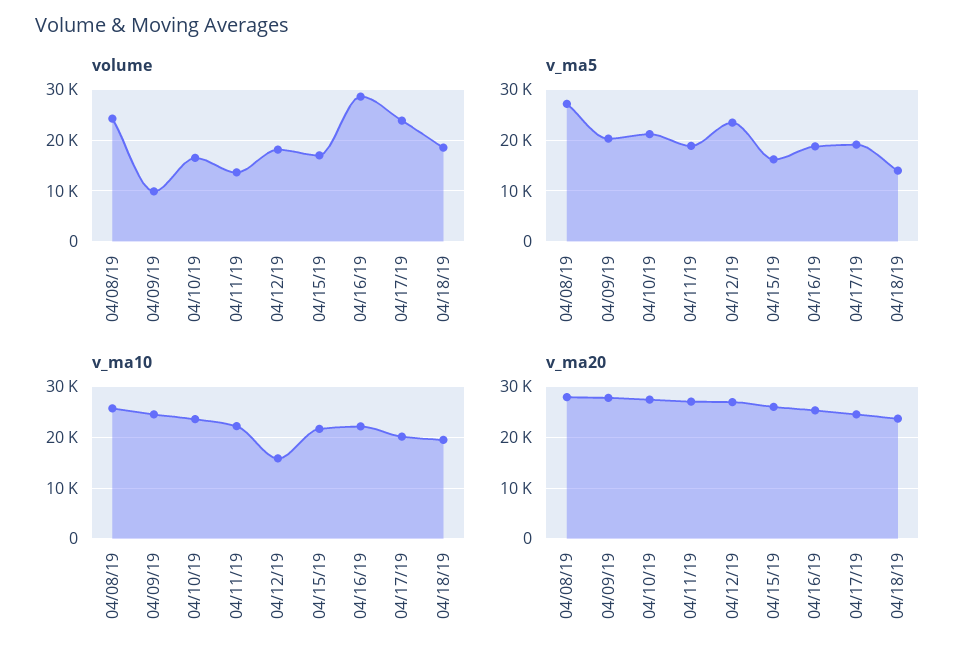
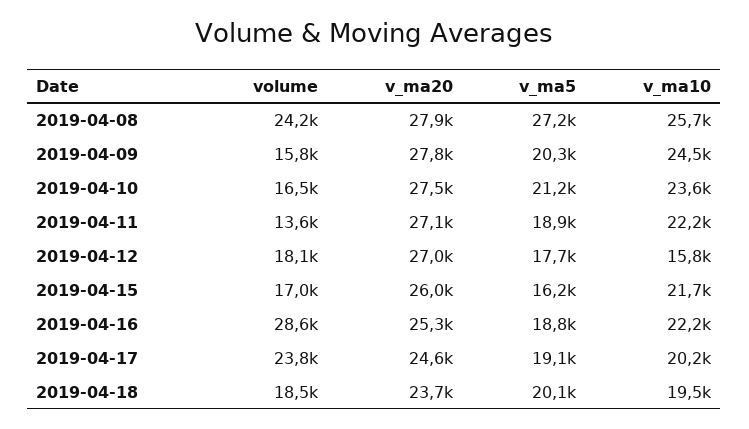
volume, 04/09/19: 10000 -> 15800
v_ma5, 04/12/19: 24000 -> 17700
v_ma5, 04/18/19: 14000 -> 20100

